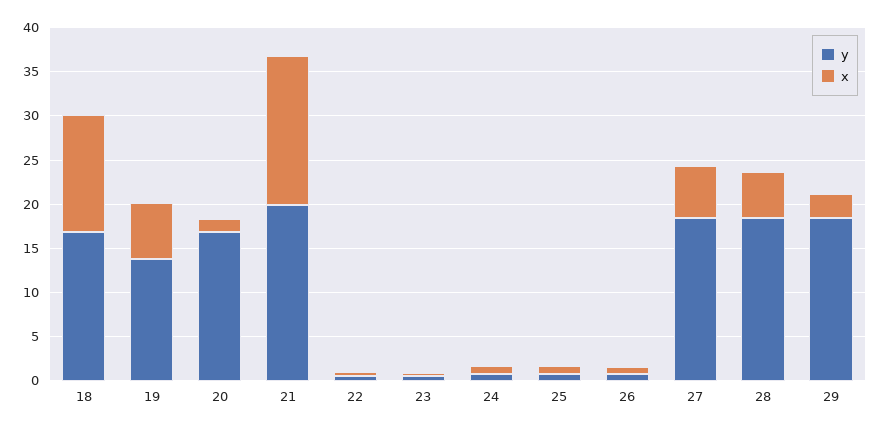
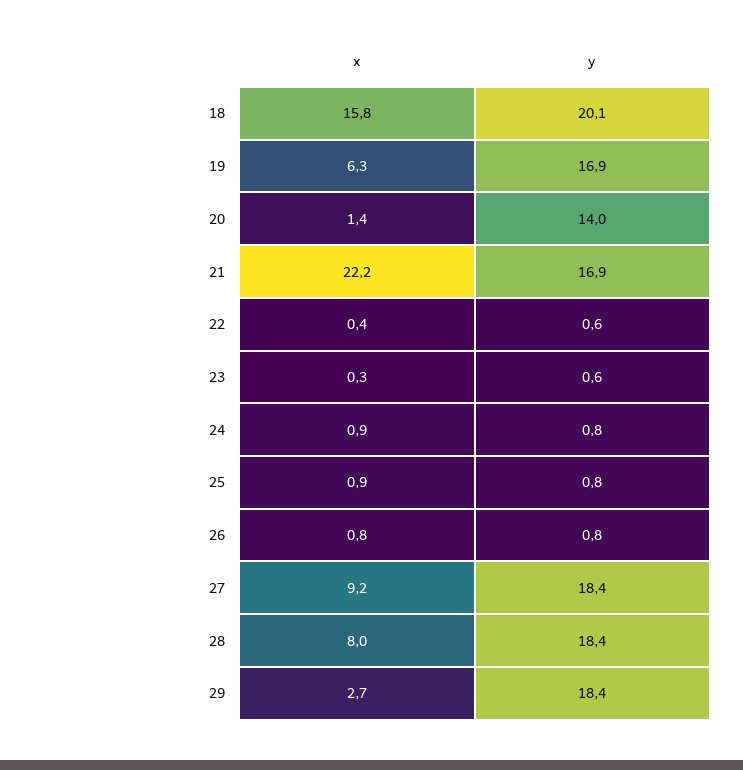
y, 18: 17 -> 20.1
x, 18: 13 -> 15.8
y, 19: 14 -> 16.9
y, 20: 17 -> 14
y, 21: 20 -> 16.9
x, 21: 17 -> 22.2
x, 27: 6 -> 9.2
x, 28: 5 -> 8

